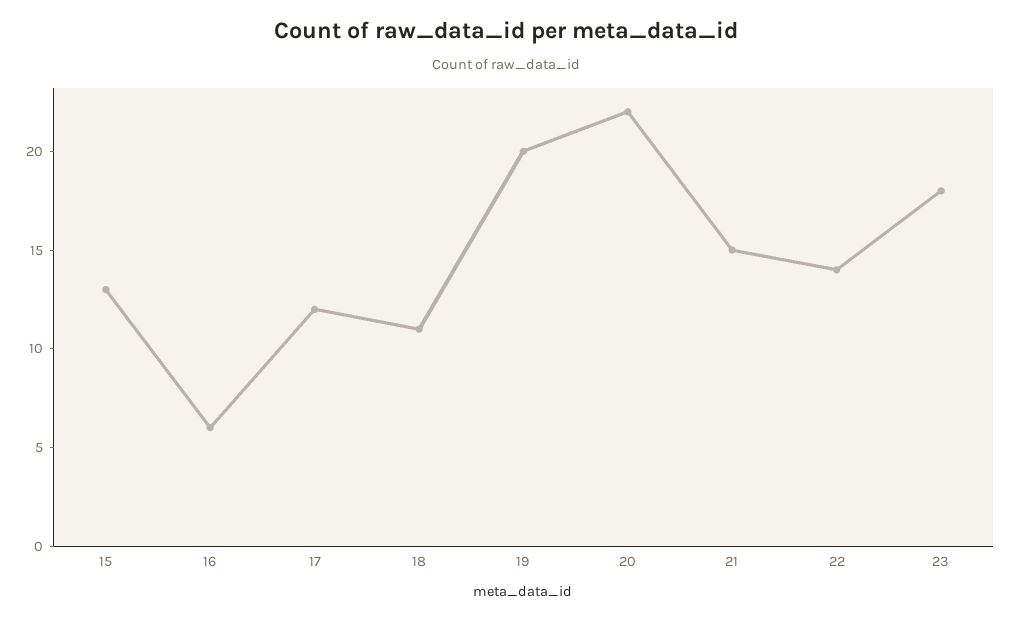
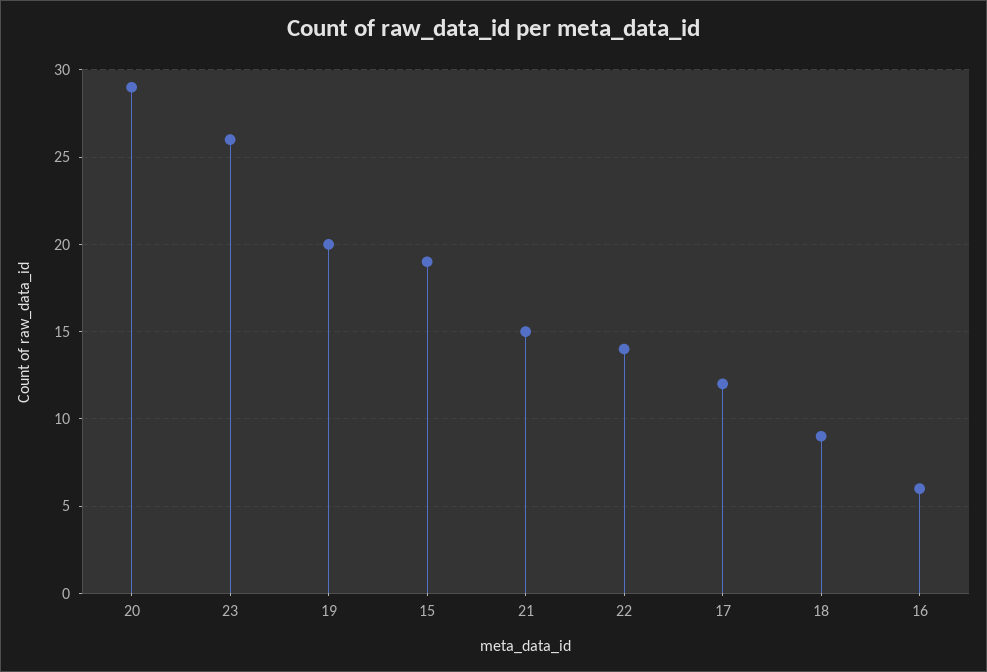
15: 13 -> 19
18: 11 -> 9
20: 22 -> 29
23: 18 -> 26

